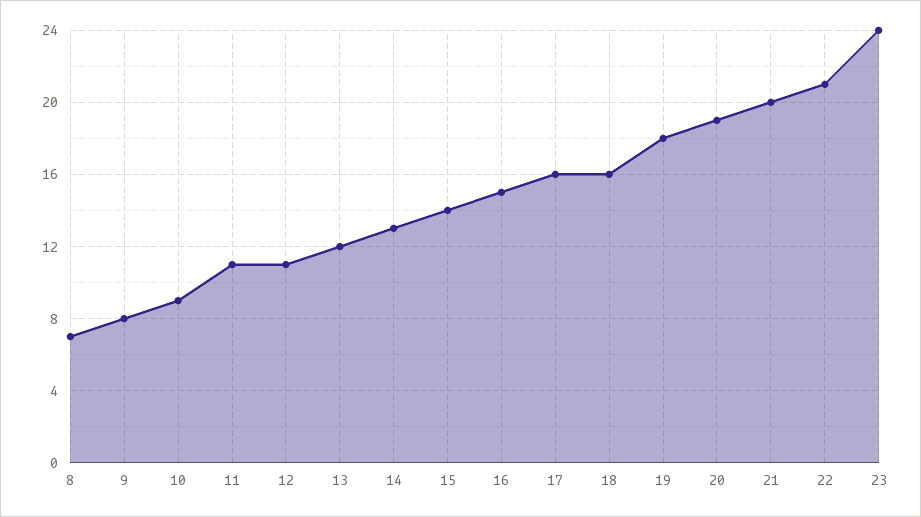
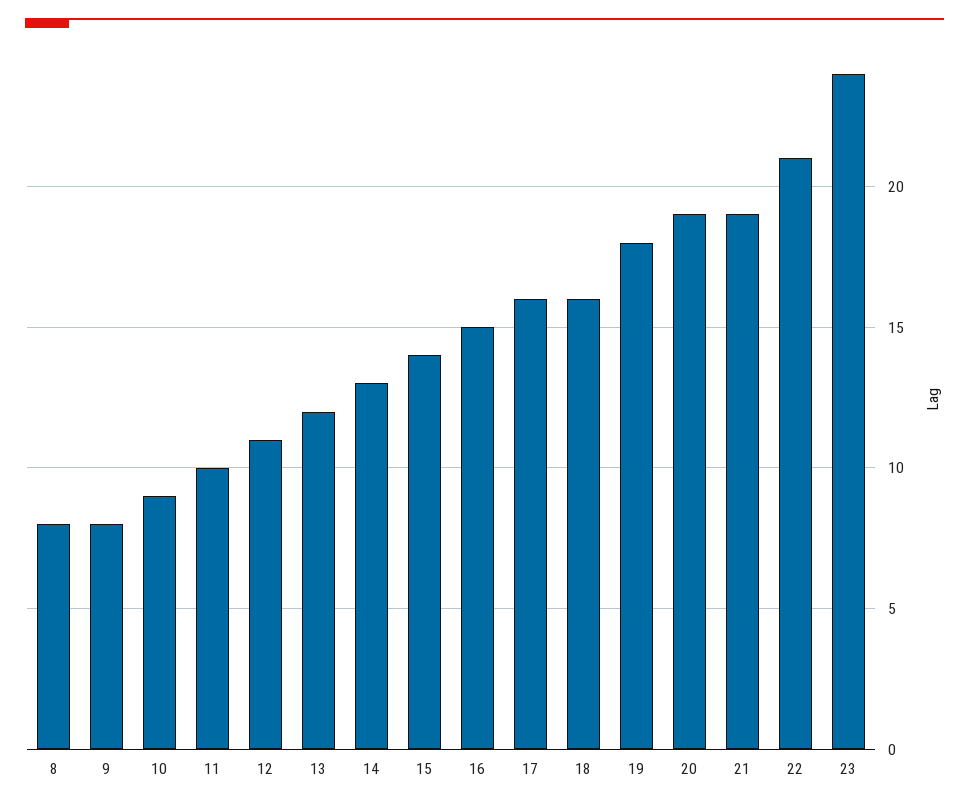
8: 7 -> 8
11: 11 -> 10
21: 20 -> 19

